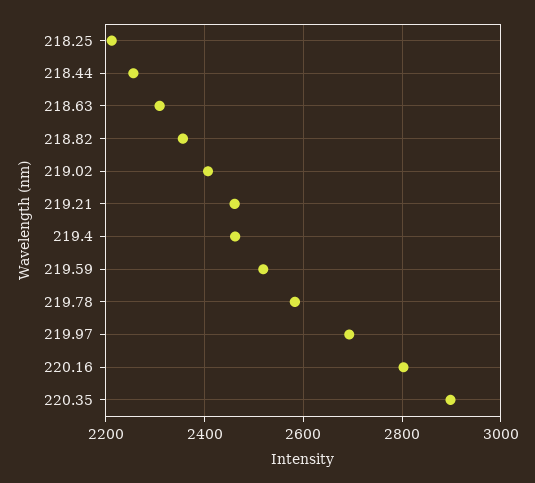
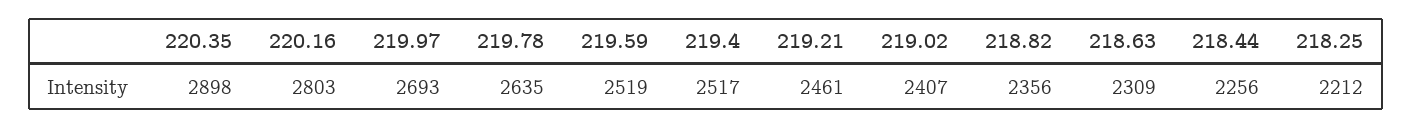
219.4: 2460 -> 2517
219.78: 2580 -> 2635

